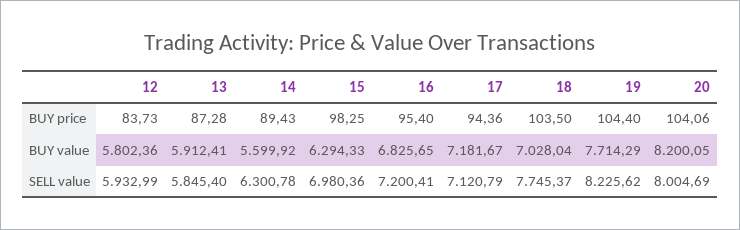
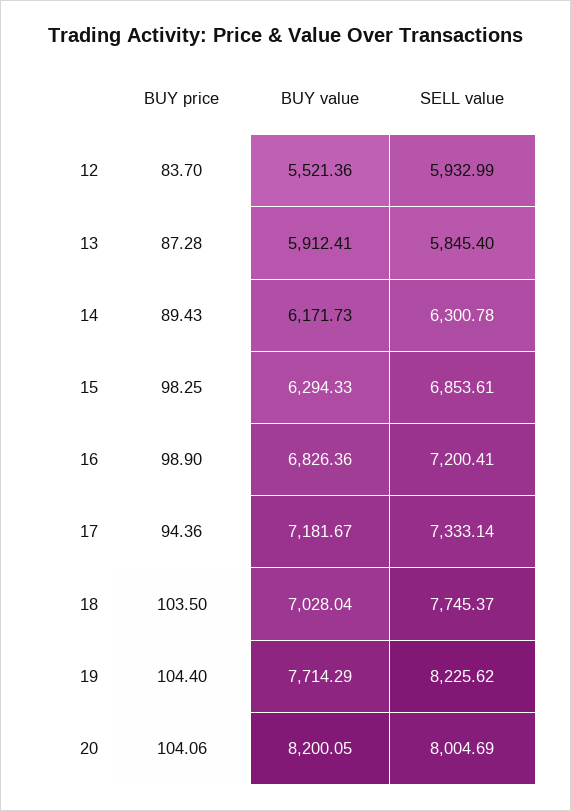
12, BUY price: 83.73 -> 83.7
16, BUY price: 95.4 -> 98.9
12, BUY value: 5802.36 -> 5521.36
14, BUY value: 5599.92 -> 6171.73
16, BUY value: 6825.65 -> 6826.36
15, SELL value: 6980.36 -> 6853.61
17, SELL value: 7120.79 -> 7333.14

